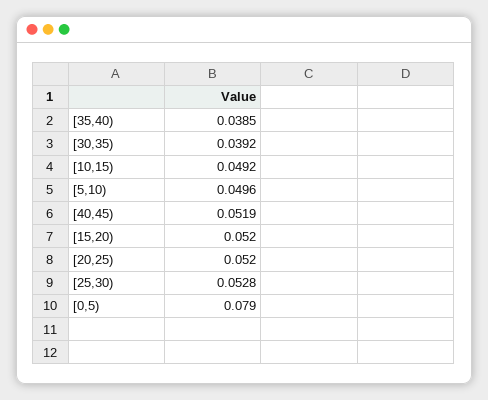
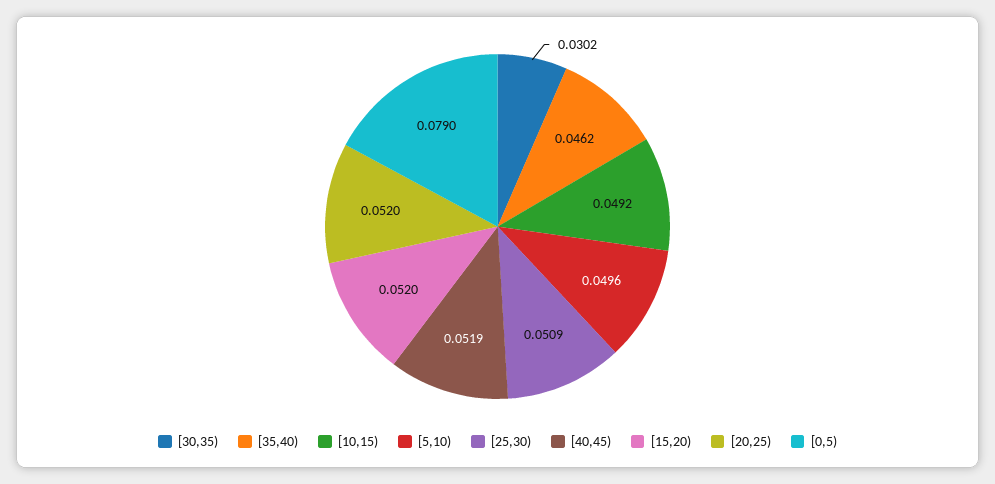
[35,40): 0.0385 -> 0.0462
[30,35): 0.0392 -> 0.0302
[25,30): 0.0528 -> 0.0509

